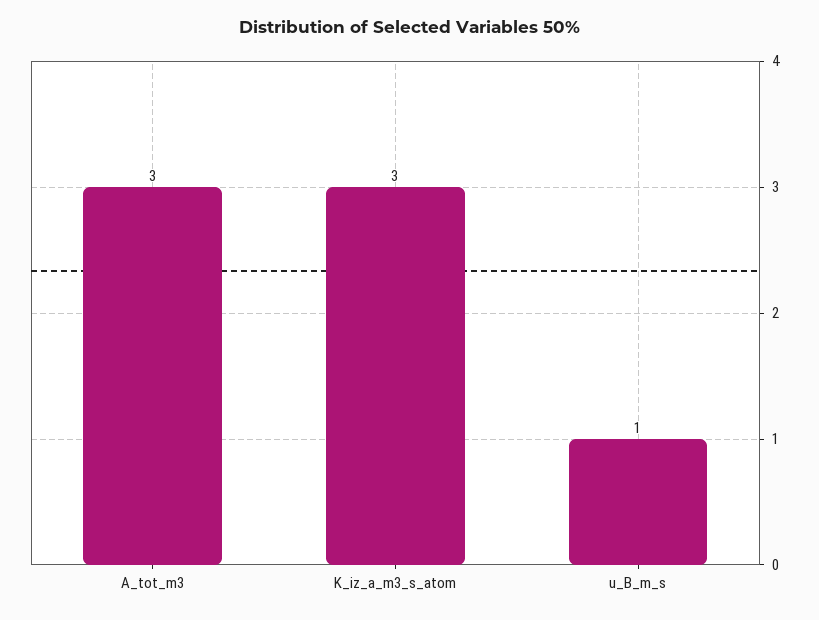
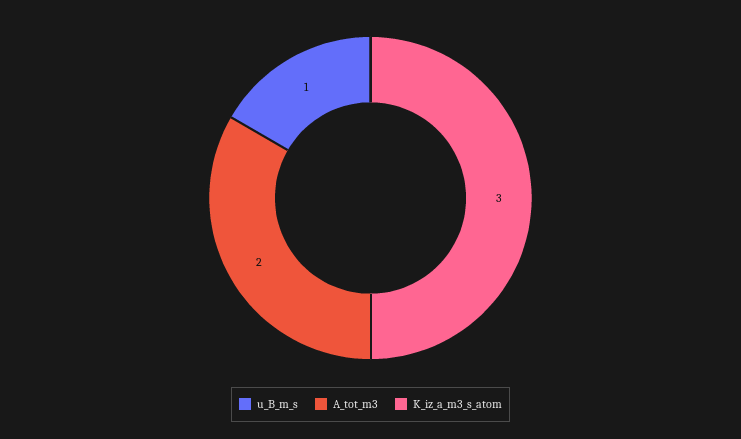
A_tot_m3: 3 -> 2

